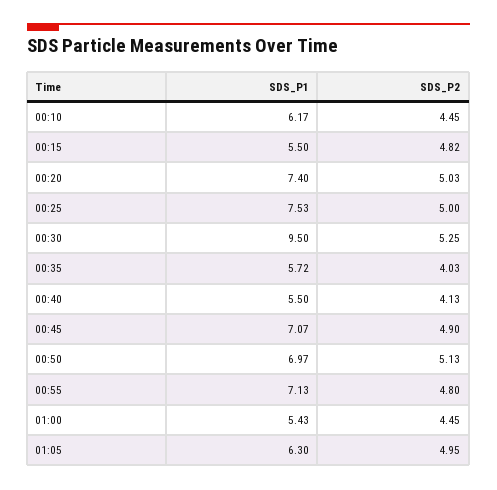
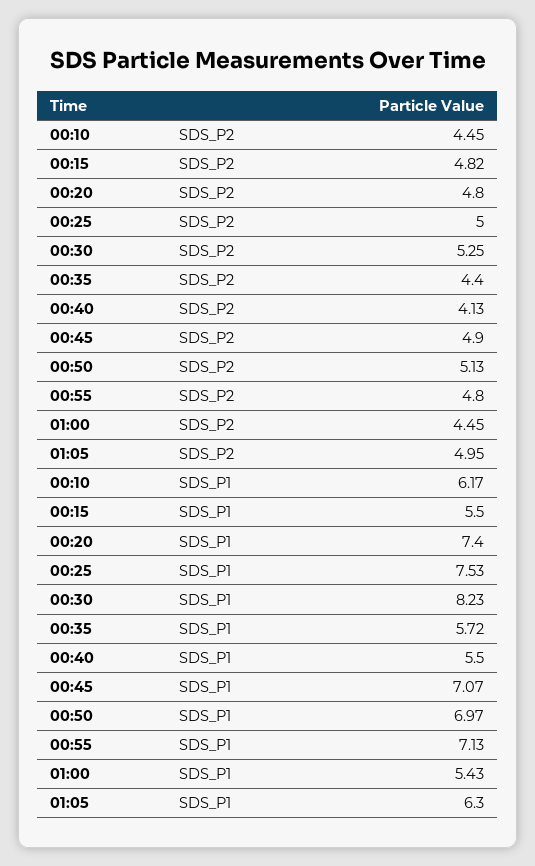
SDS_P2, 00:20: 5.03 -> 4.8
SDS_P1, 00:30: 9.5 -> 8.23
SDS_P2, 00:35: 4.03 -> 4.4

